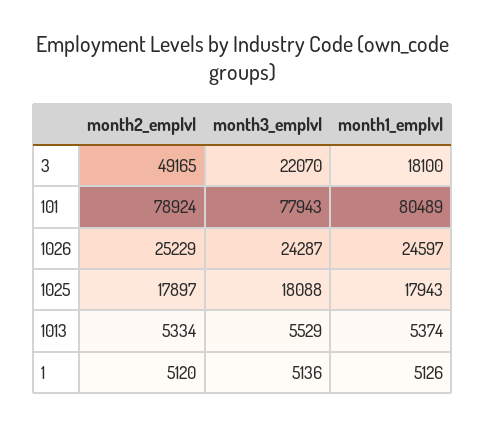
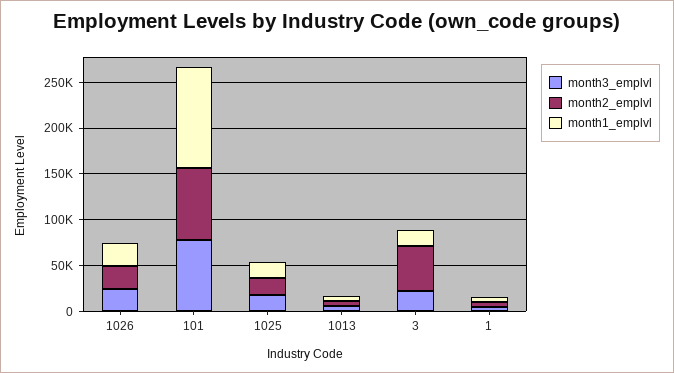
month1_emplvl, 101: 80489 -> 110000

